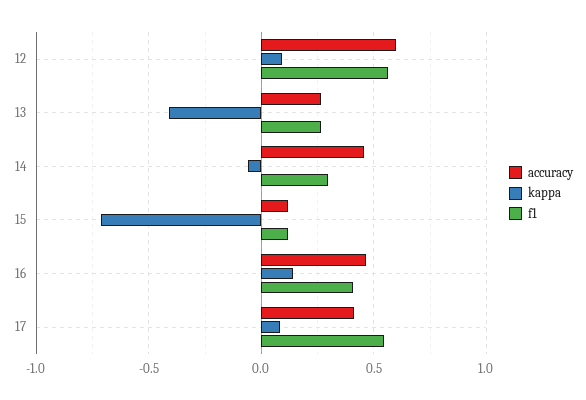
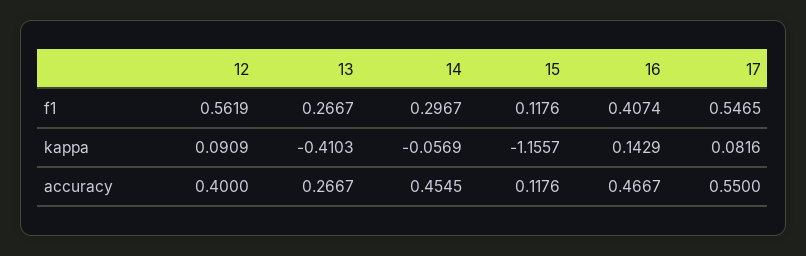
accuracy, 12: 0.6 -> 0.4
kappa, 15: -0.7 -> -1.1557
accuracy, 17: 0.4 -> 0.55

